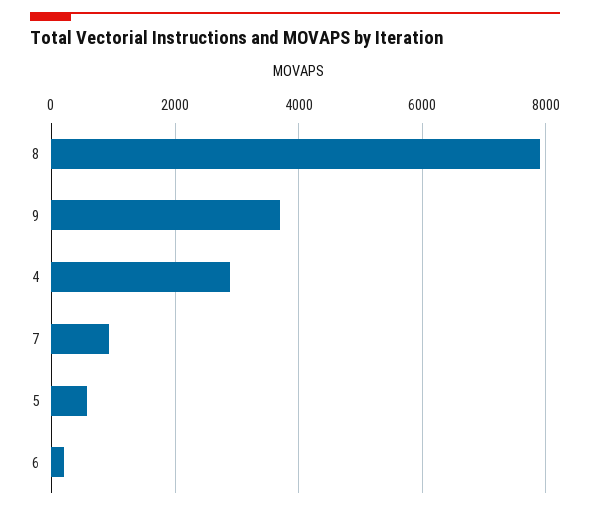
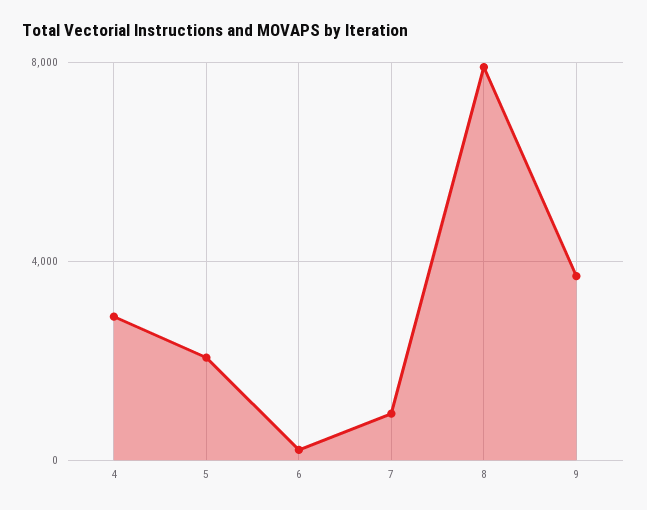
5: 600 -> 2000

